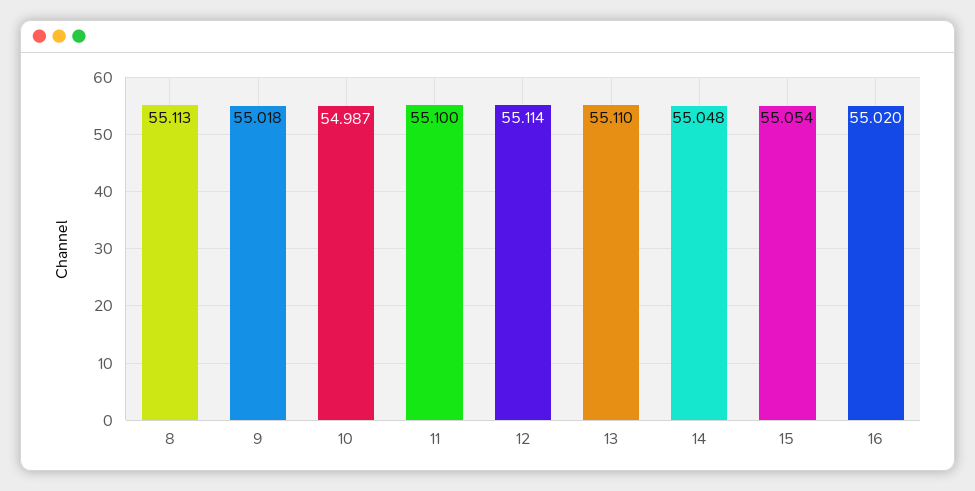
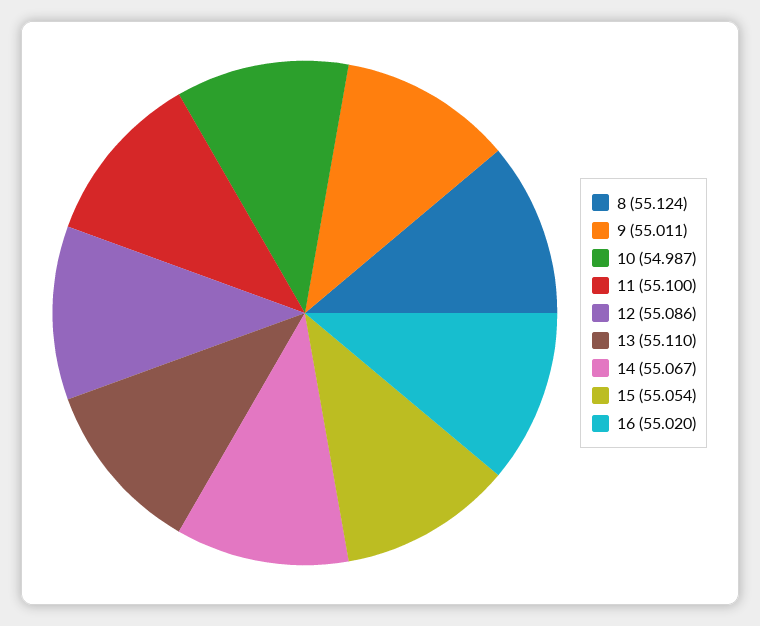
8: 55.113 -> 55.124
9: 55.018 -> 55.011
12: 55.114 -> 55.086
14: 55.048 -> 55.067

